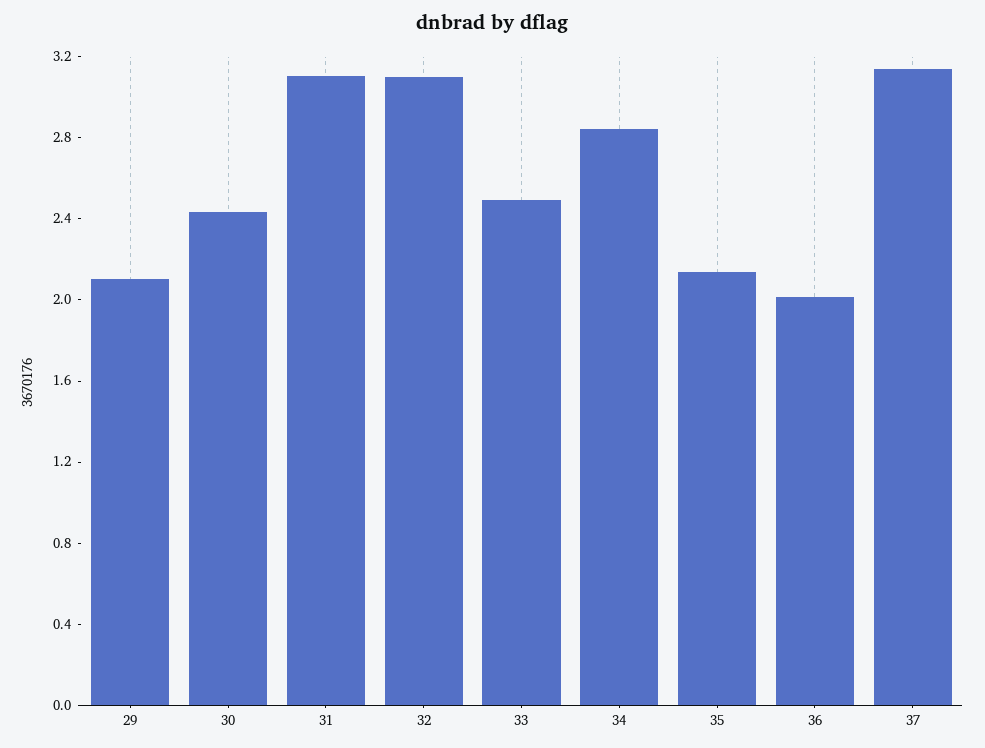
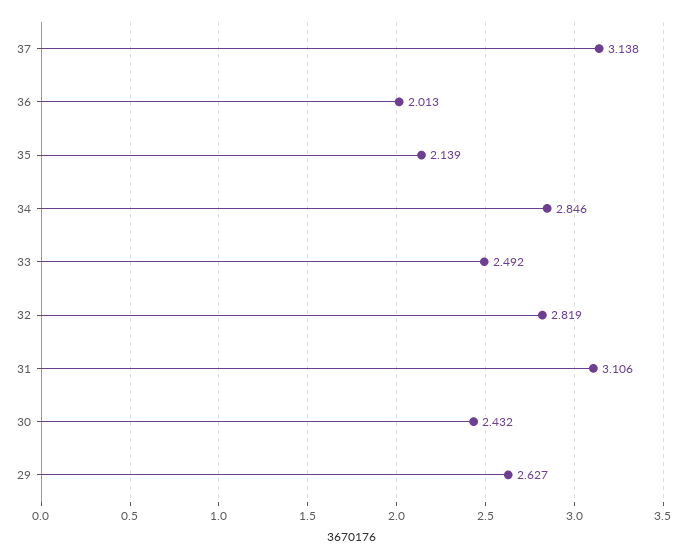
29: 2.1 -> 2.627
32: 3.1 -> 2.819

